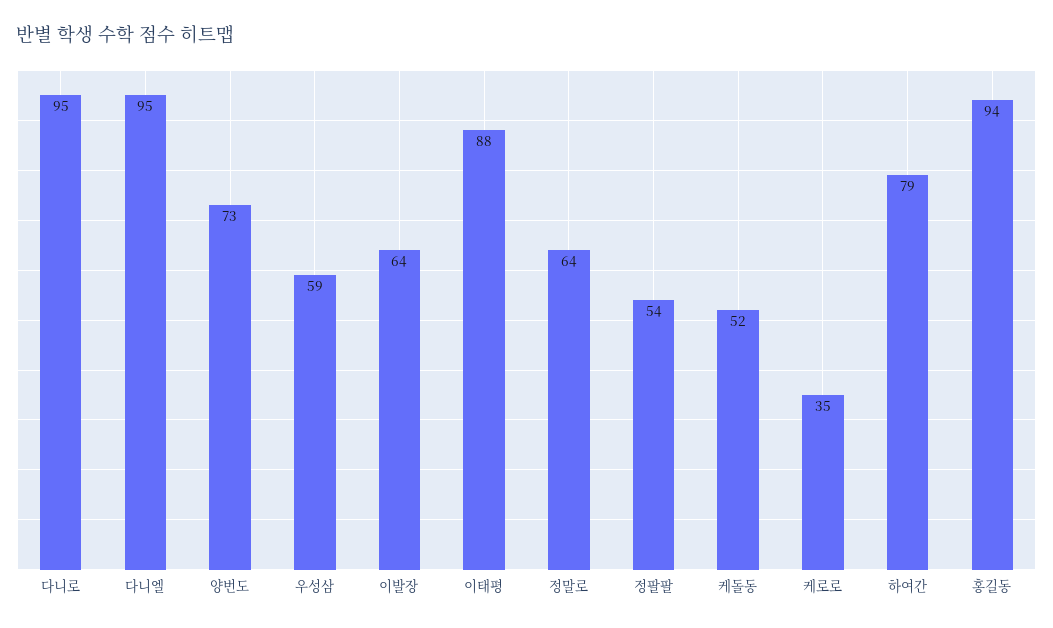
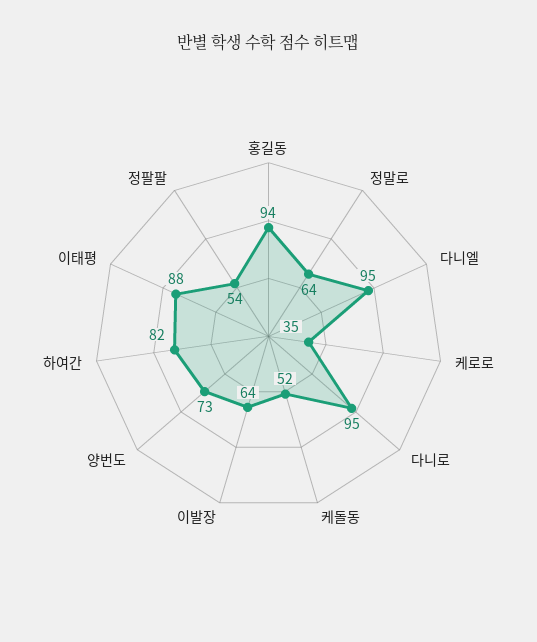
우성삼: 59 -> none
하여간: 79 -> 82

